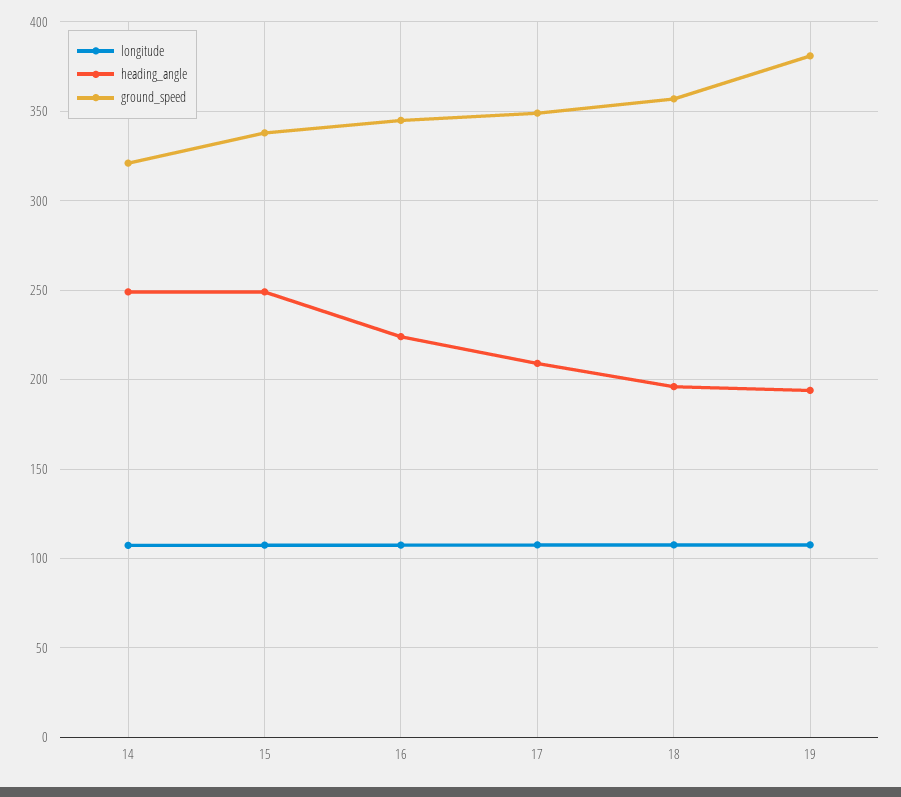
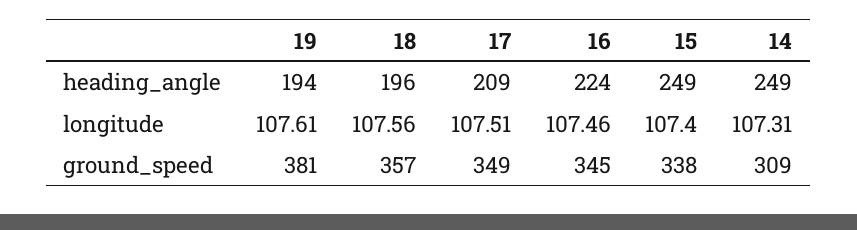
ground_speed, 14: 320 -> 309

